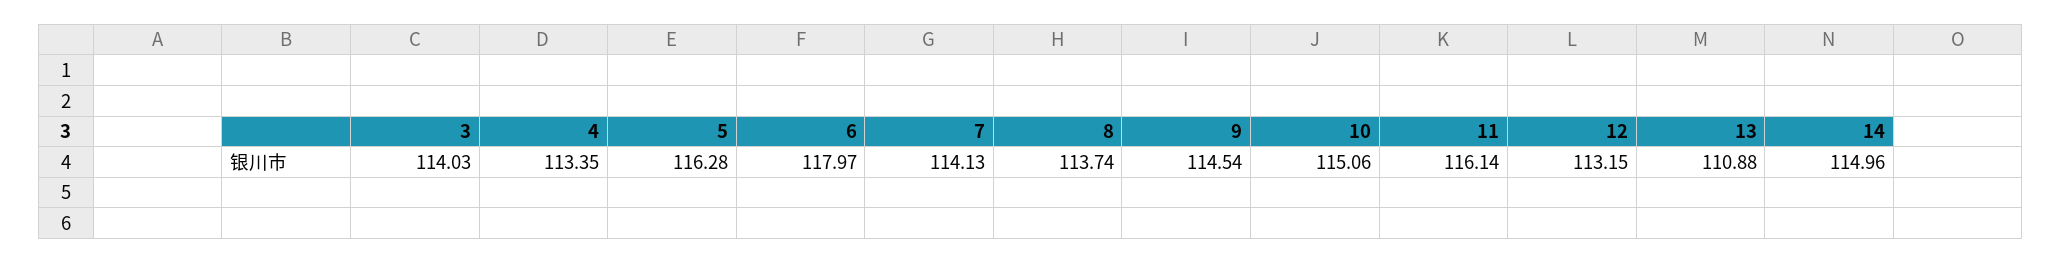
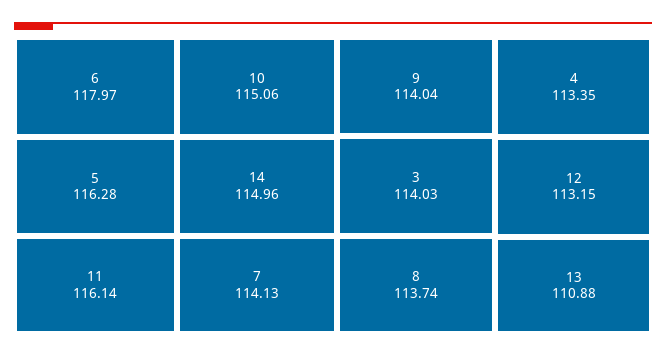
9: 114.54 -> 114.04

